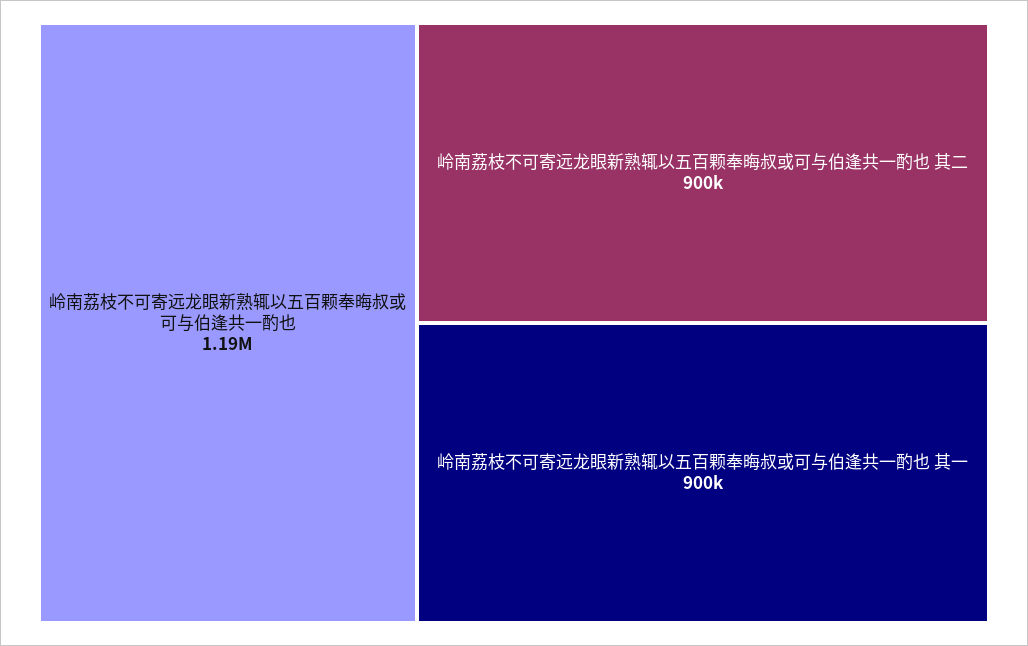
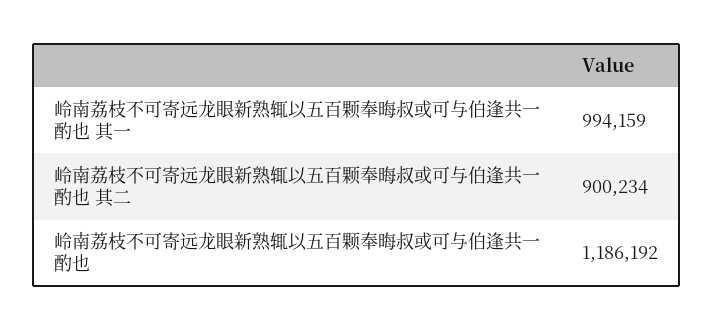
岭南荔枝不可寄远龙眼新熟辄以五百颗奉晦叔或可与伯逢共一酌也 其一: 900000 -> 994159

